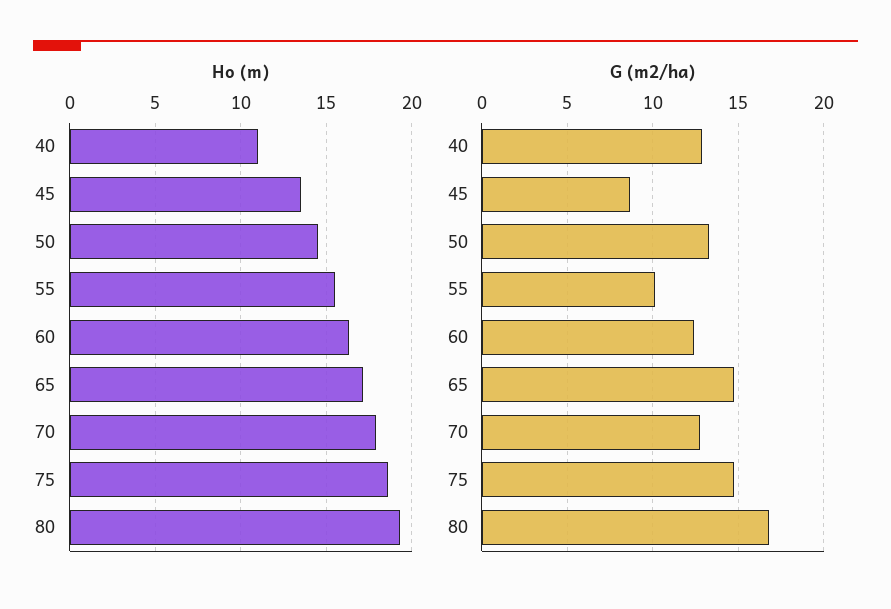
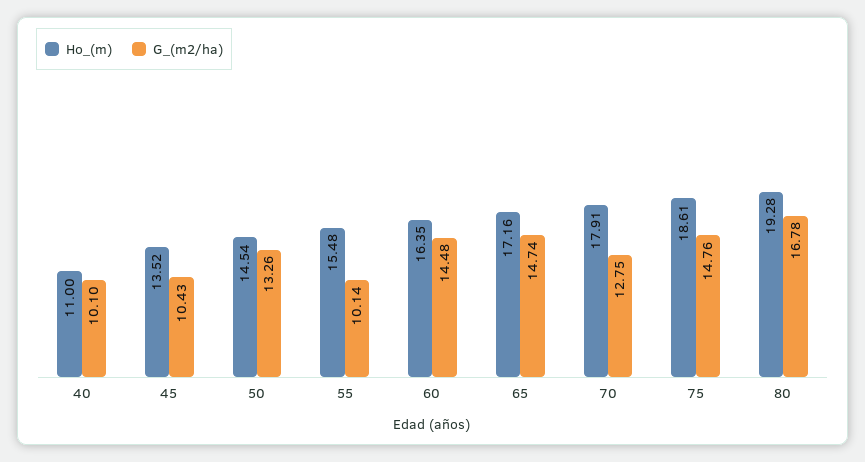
G (m2/ha), 40: 13 -> 10.1
G (m2/ha), 45: 8.5 -> 10.43
G (m2/ha), 60: 12.5 -> 14.48

